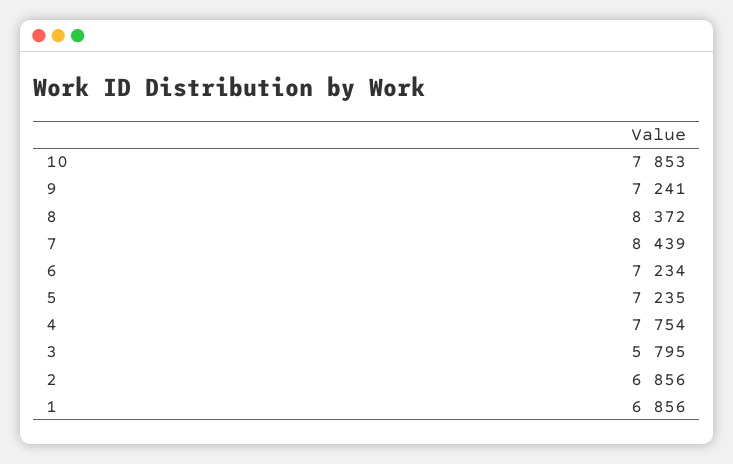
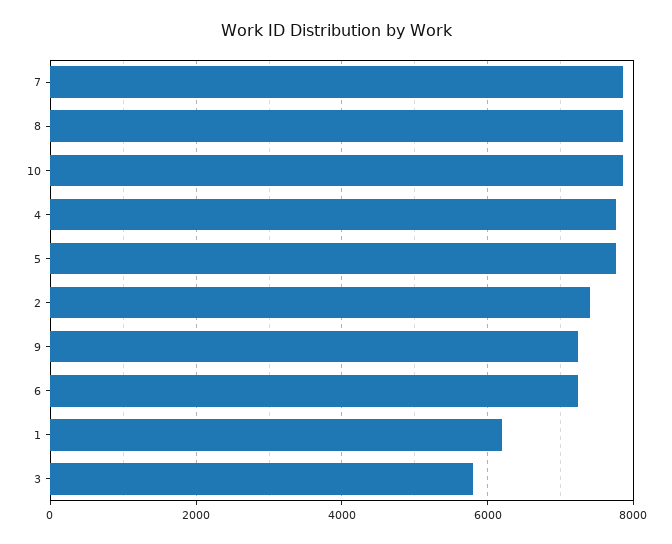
8: 8372 -> 7800
7: 8439 -> 7800
5: 7235 -> 7800
2: 6856 -> 7400
1: 6856 -> 6200

